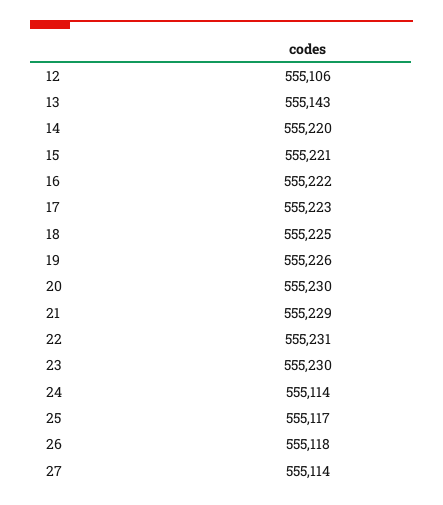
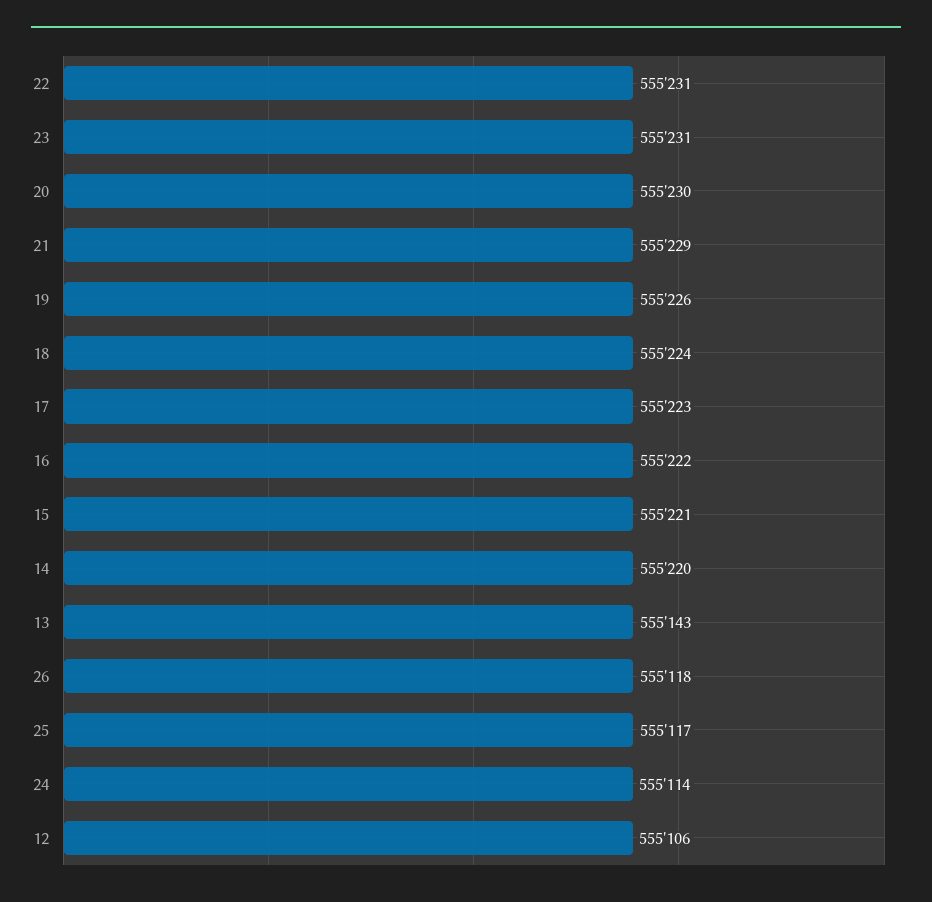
18: 555225 -> 555224
23: 555230 -> 555231
27: 555114 -> none

